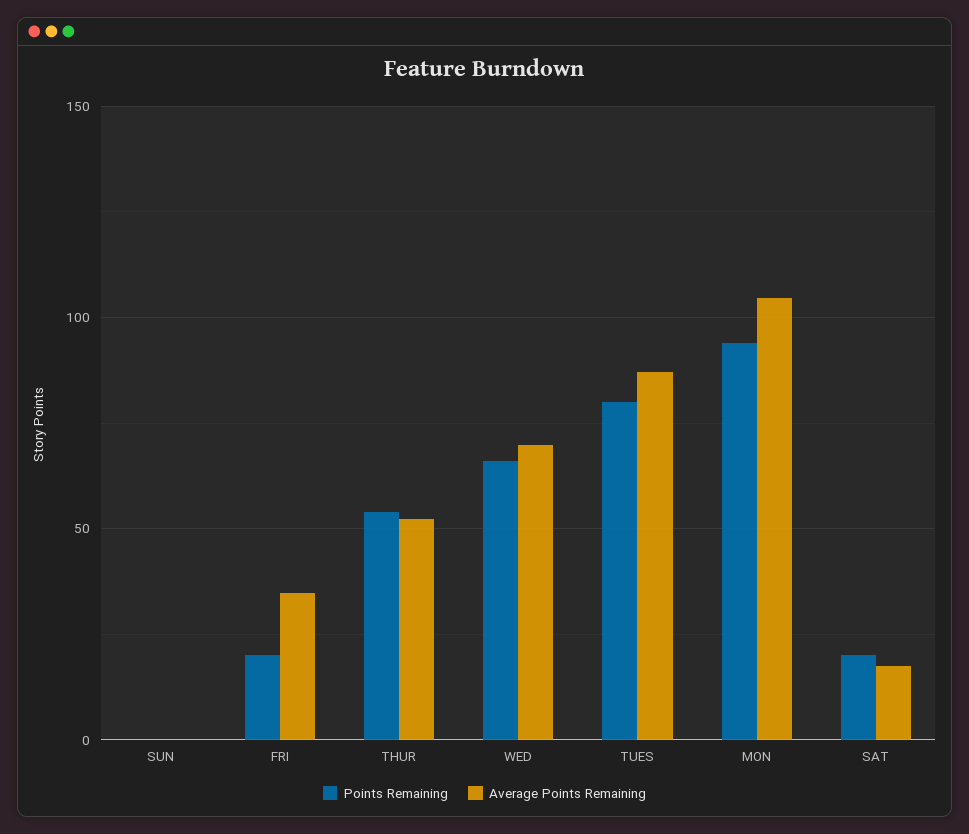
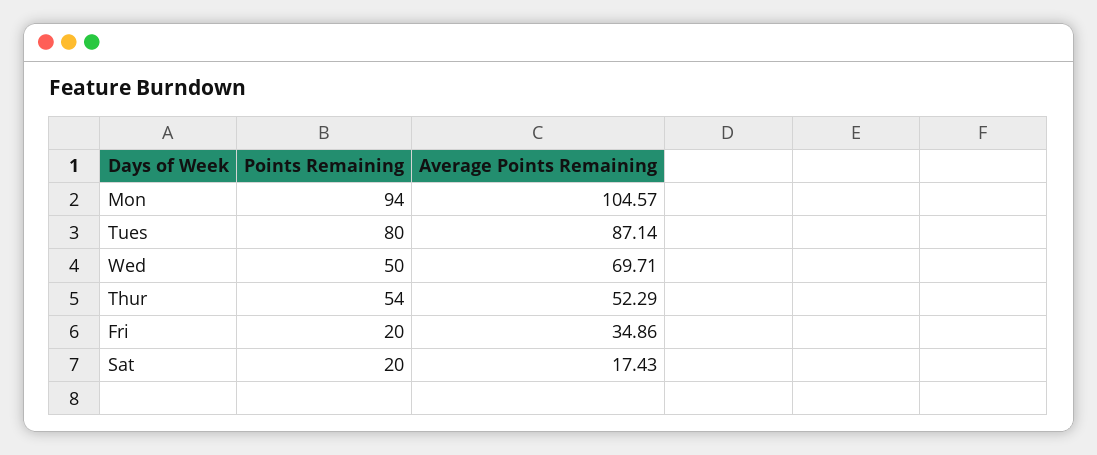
Points Remaining, SUN: 0 -> none
Average Points Remaining, SUN: 0 -> none
Points Remaining, WED: 65 -> 50

